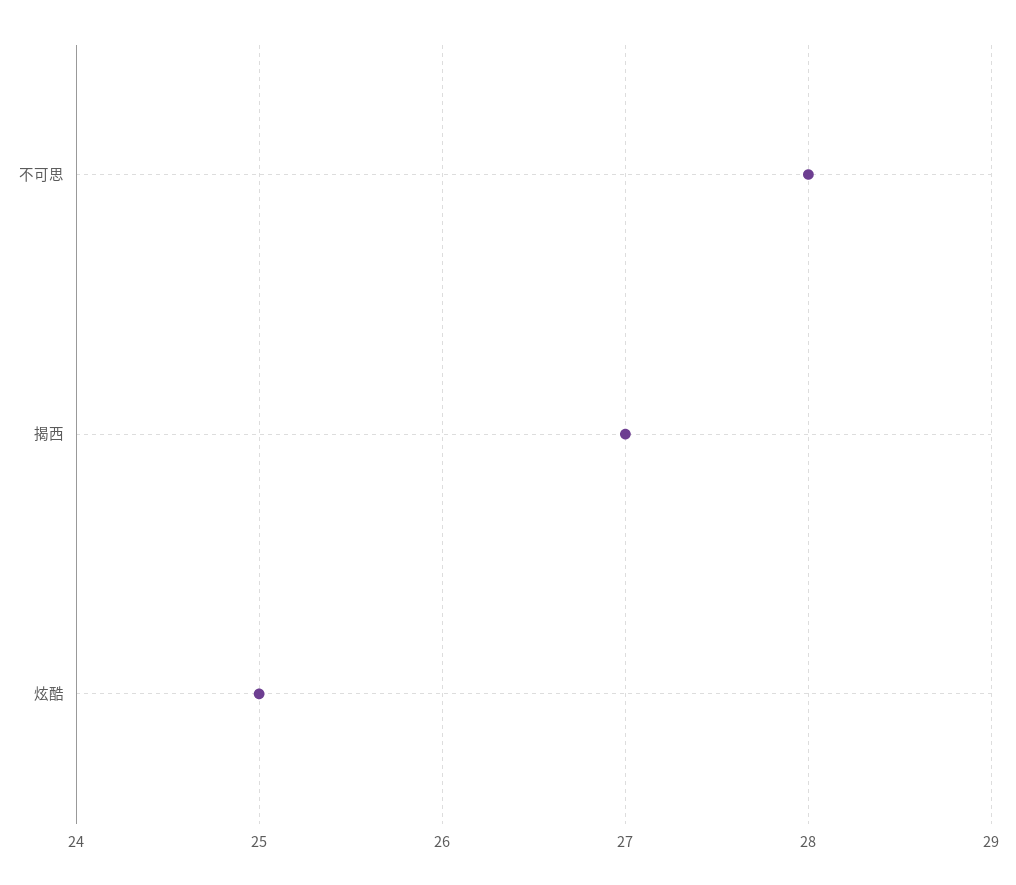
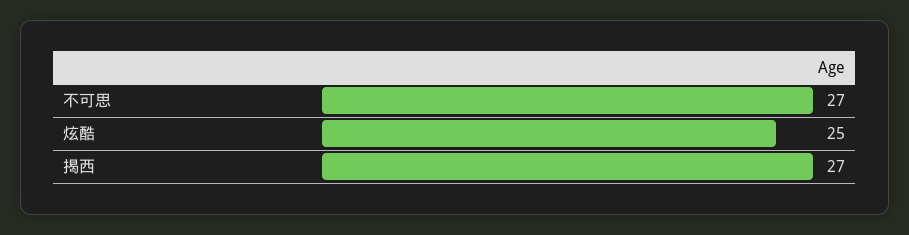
不可思: 28 -> 27

